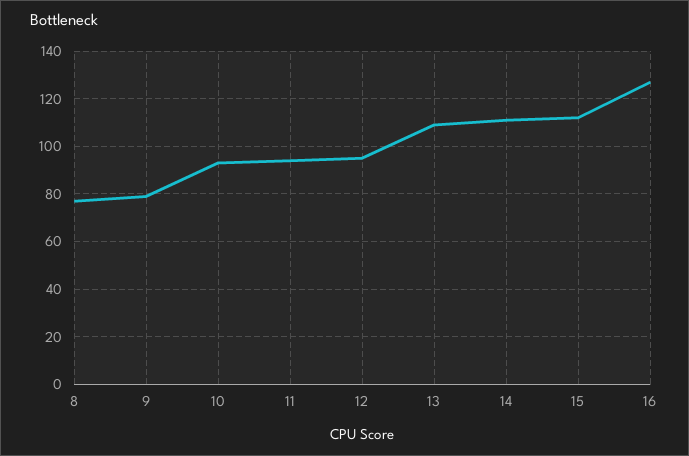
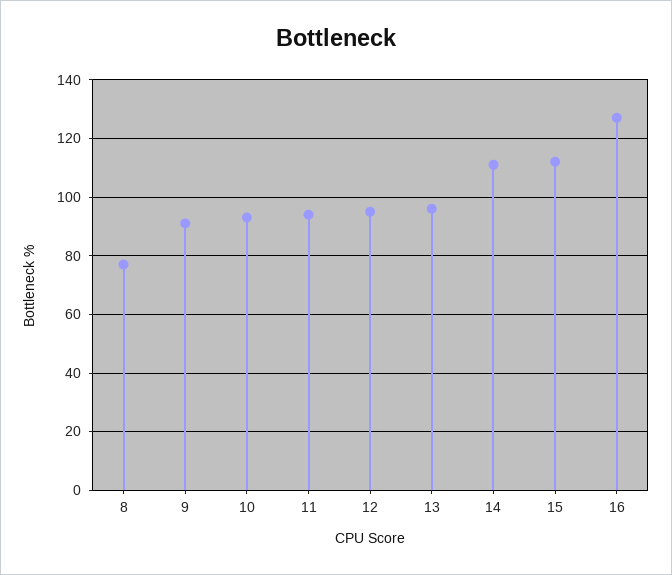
9: 80 -> 90
13: 110 -> 95

